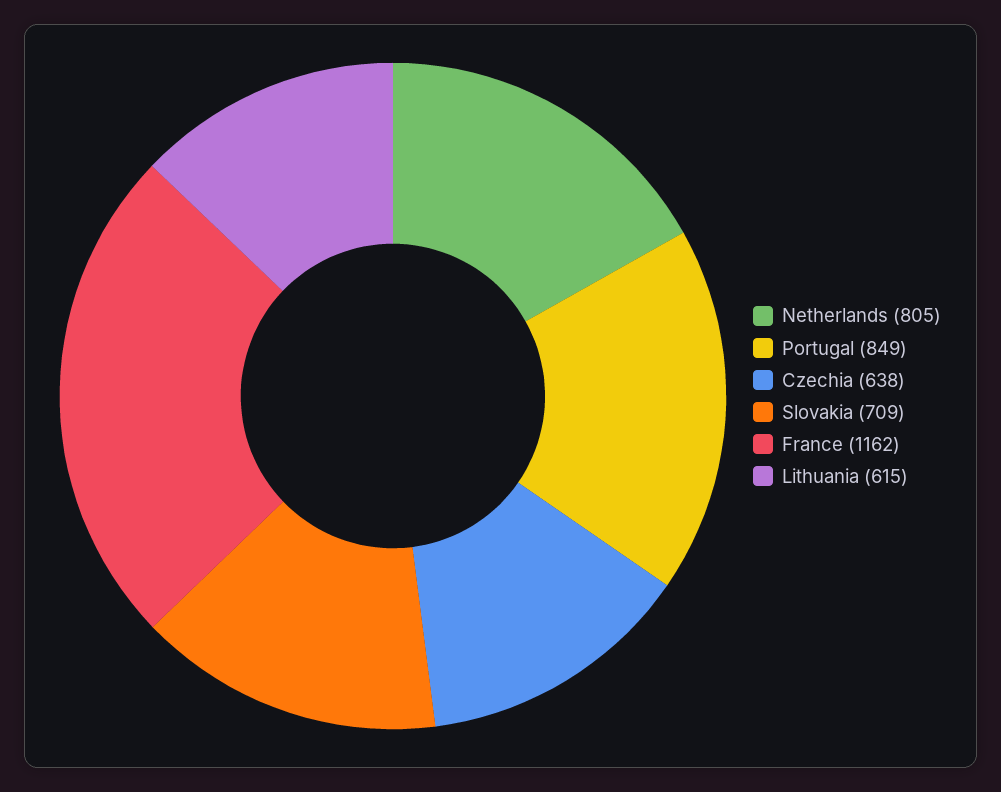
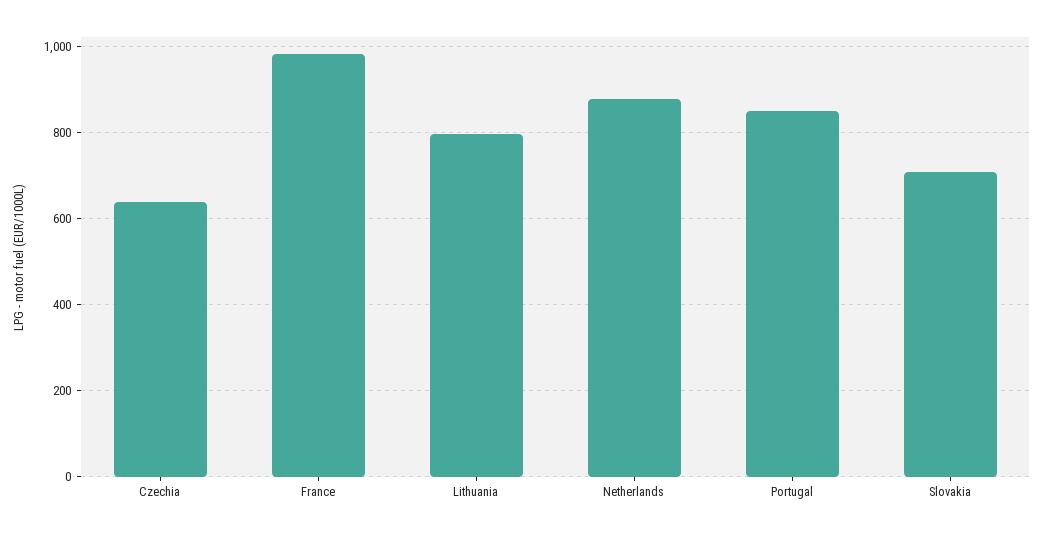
Netherlands: 805 -> 880
France: 1162 -> 980
Lithuania: 615 -> 800

